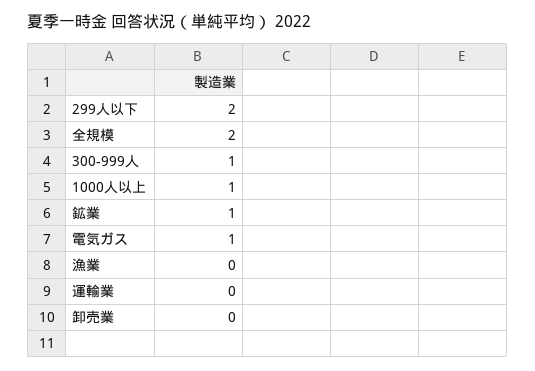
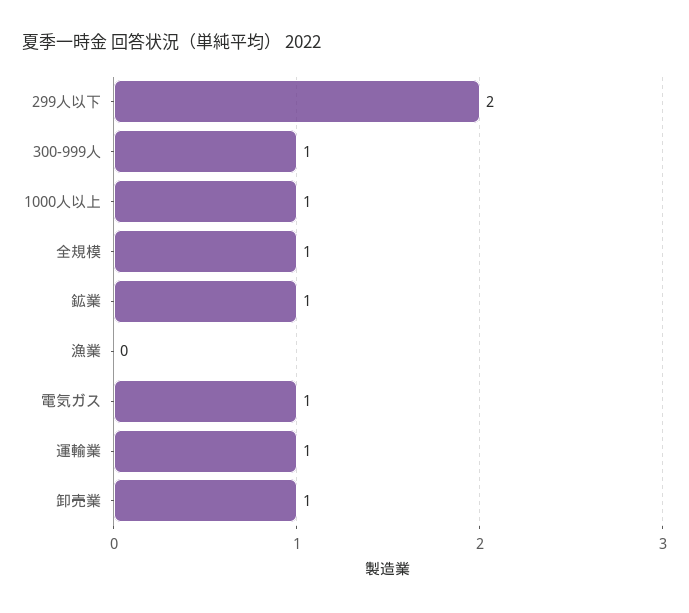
全規模: 2 -> 1
運輸業: 0 -> 1
卸売業: 0 -> 1

